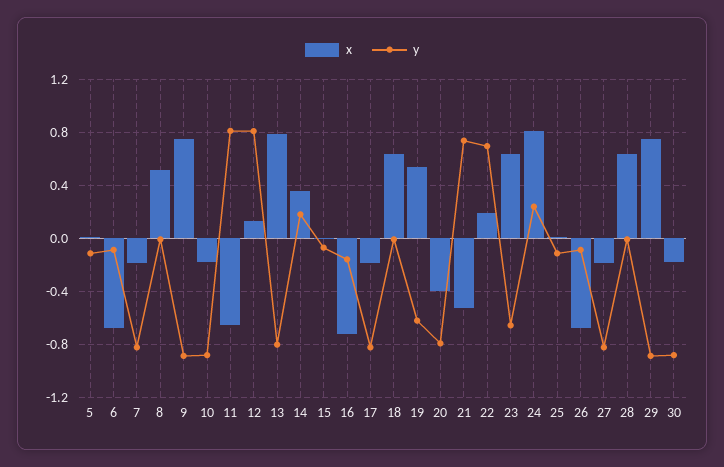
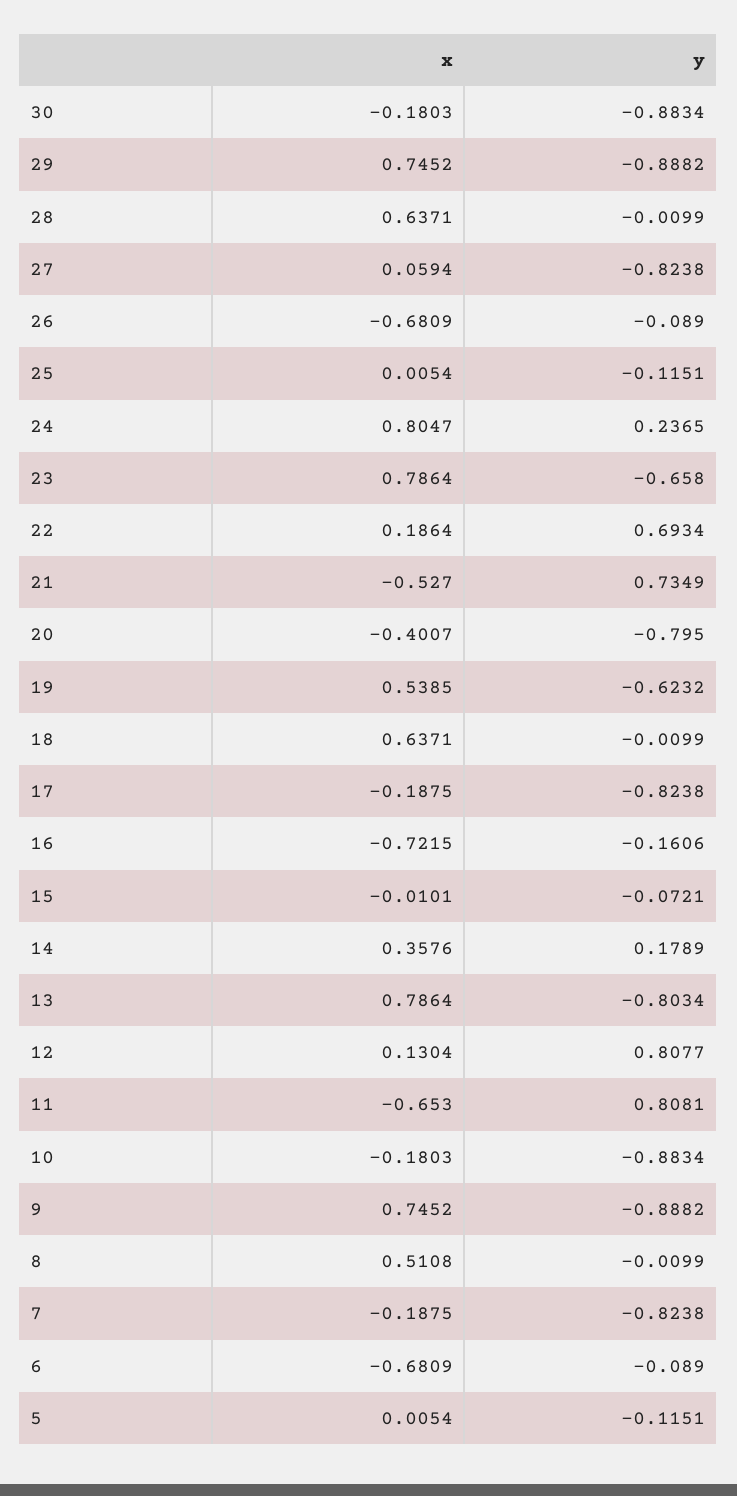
x, 23: 0.65 -> 0.7864
x, 27: -0.2 -> 0.0594

